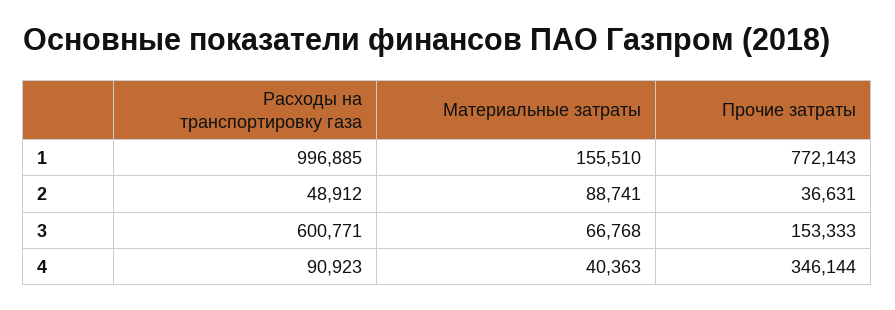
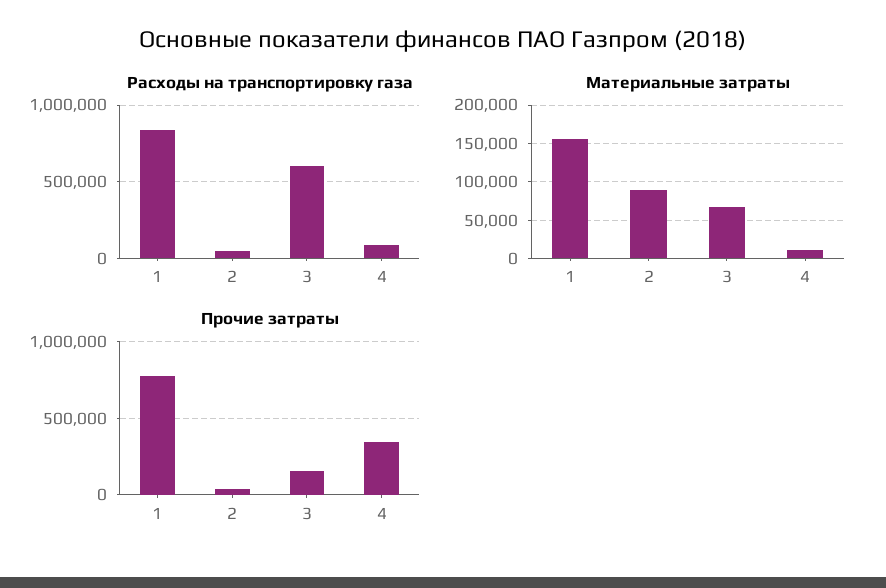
Расходы на транспортировку газа, 1: 996885 -> 850000
Материальные затраты, 4: 40363 -> 10000

